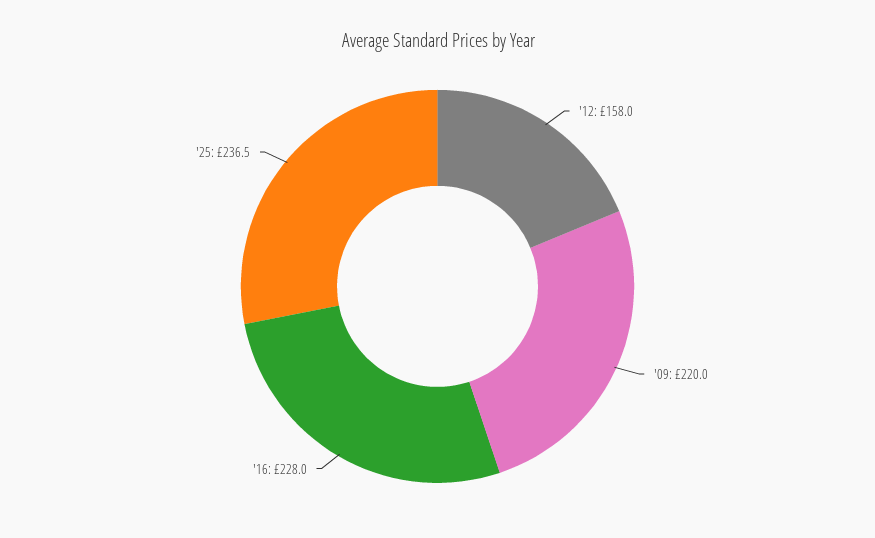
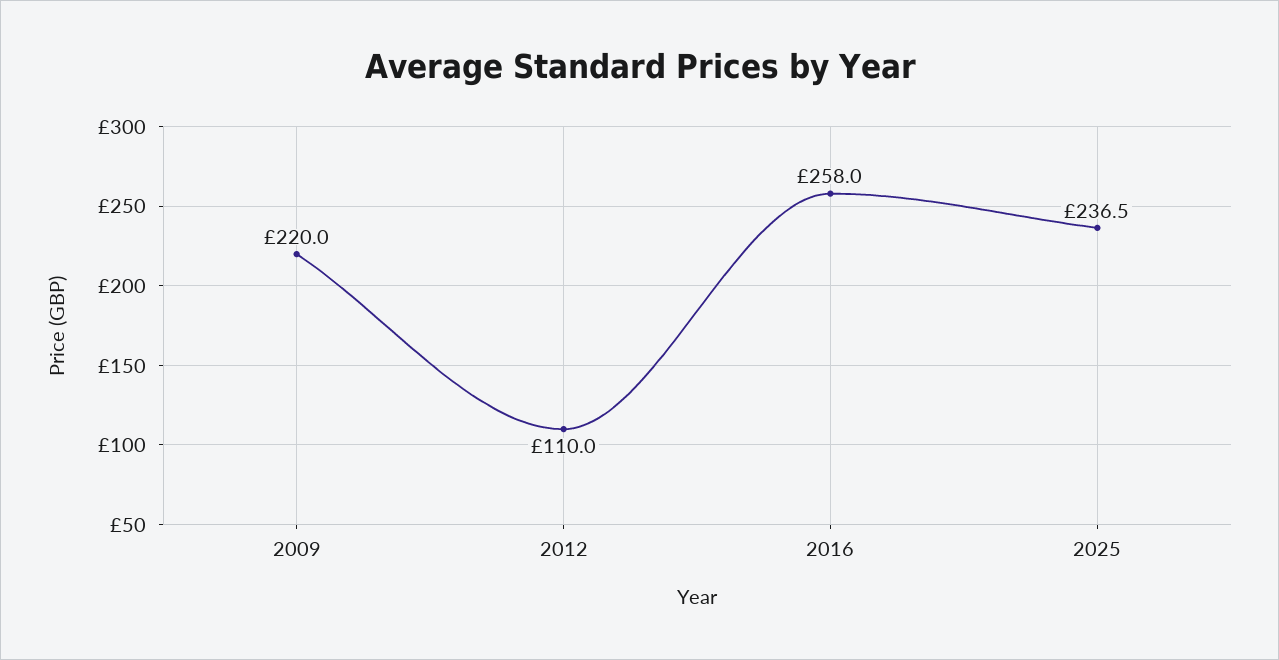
'12: 158 -> 110
'16: 228 -> 258

